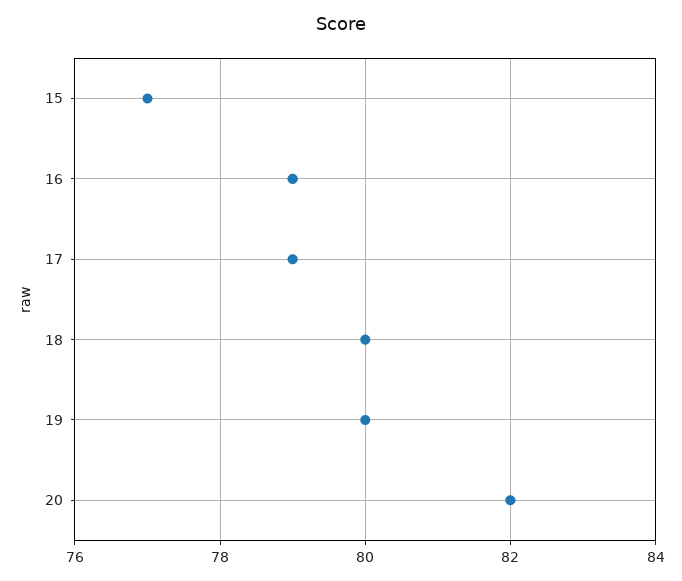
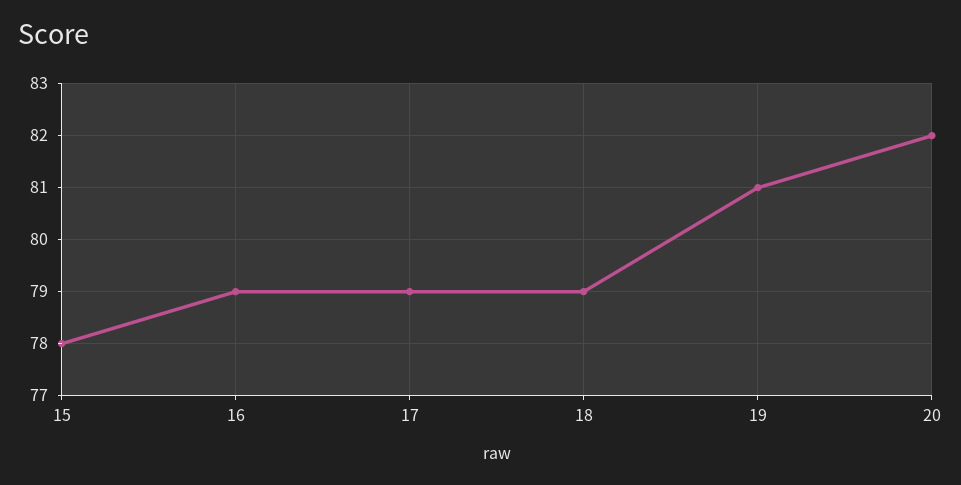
15: 77 -> 78
18: 80 -> 79
19: 80 -> 81

